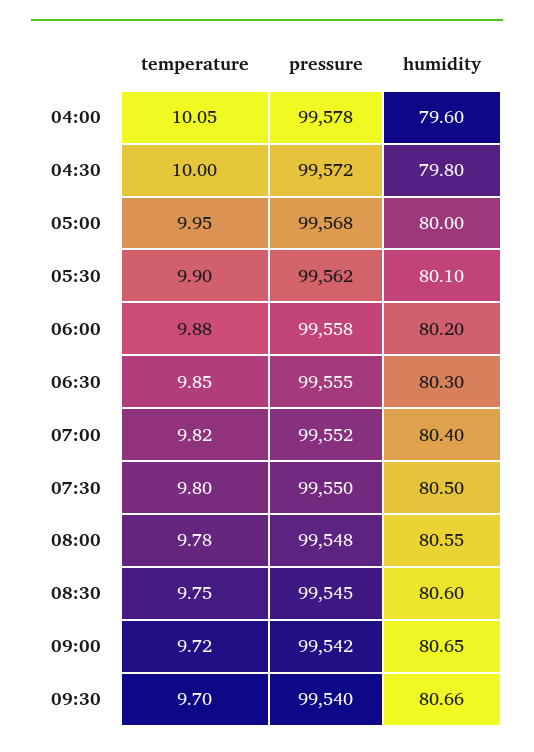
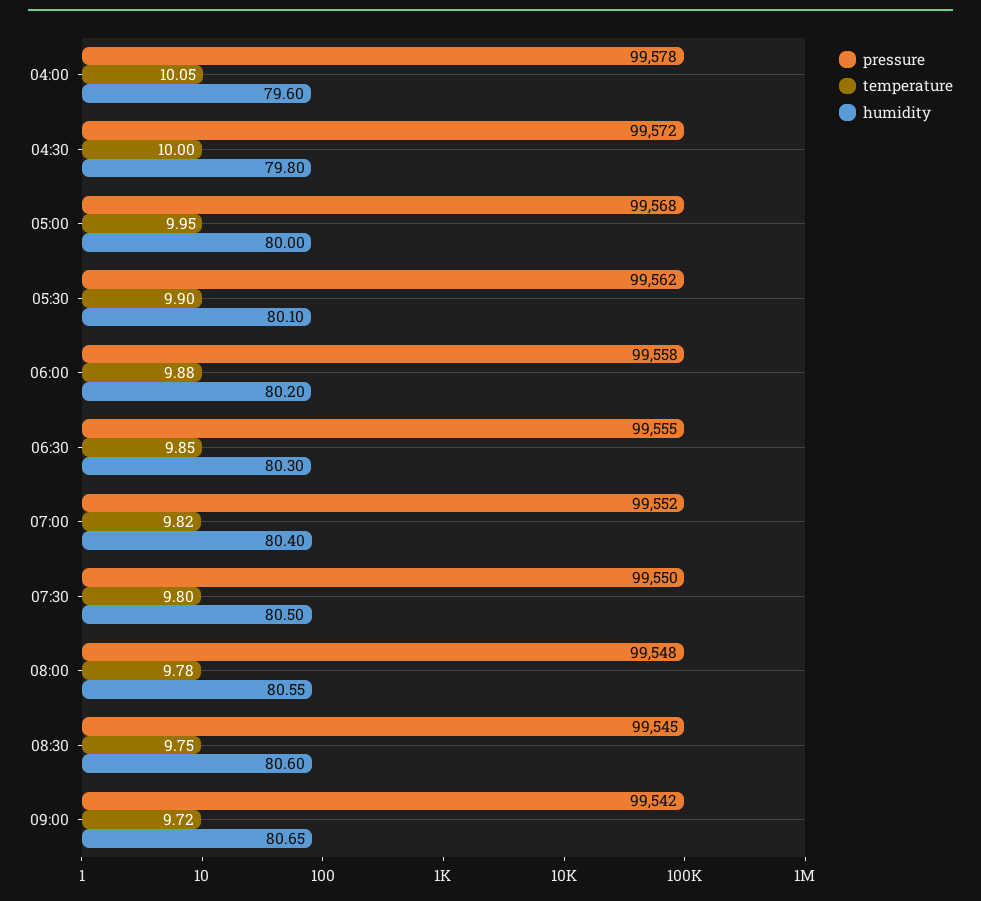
temperature, 09:30: 9.7 -> none
pressure, 09:30: 99540 -> none
humidity, 09:30: 80.66 -> none

